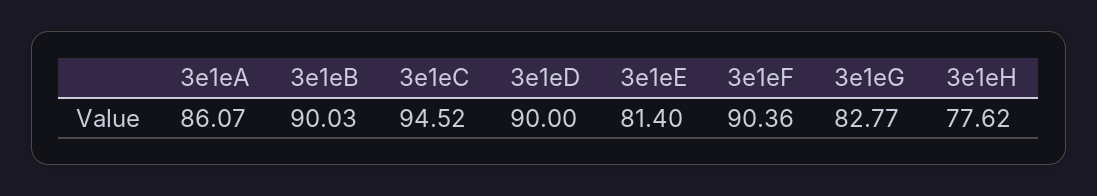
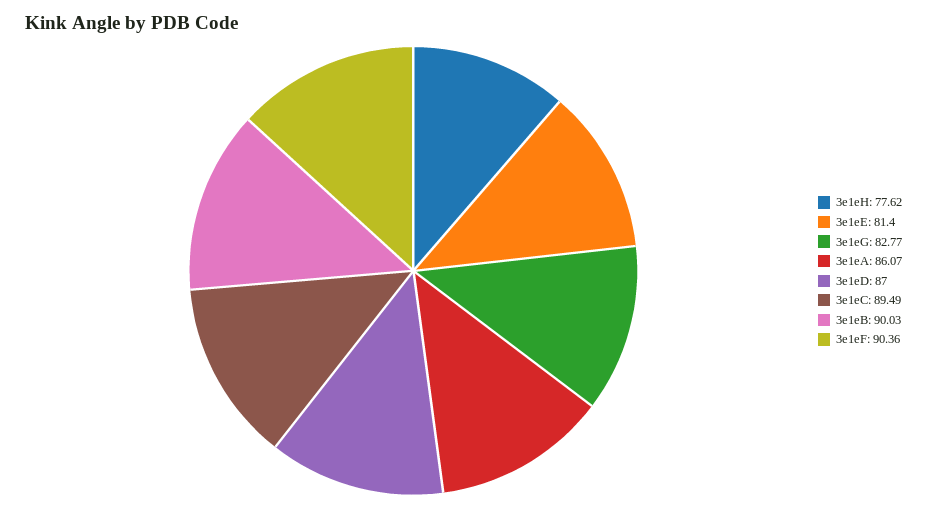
3e1eC: 94.52 -> 89.49
3e1eD: 90 -> 87

